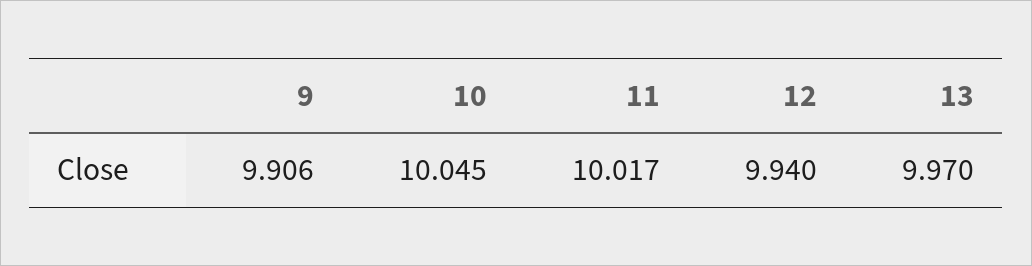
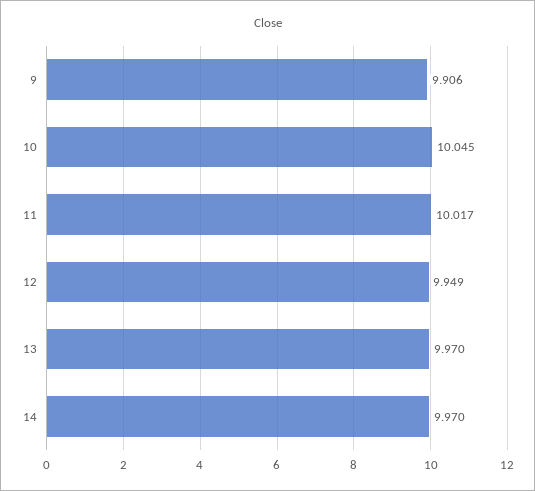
12: 9.94 -> 9.949
14: none -> 9.97

